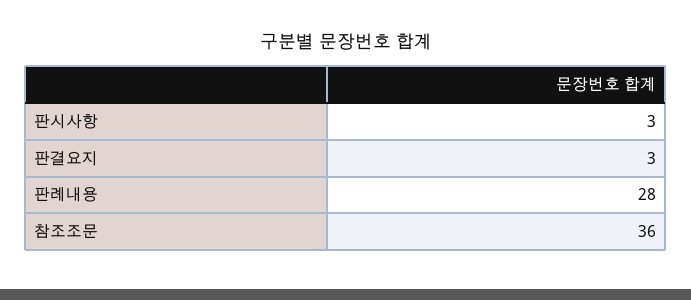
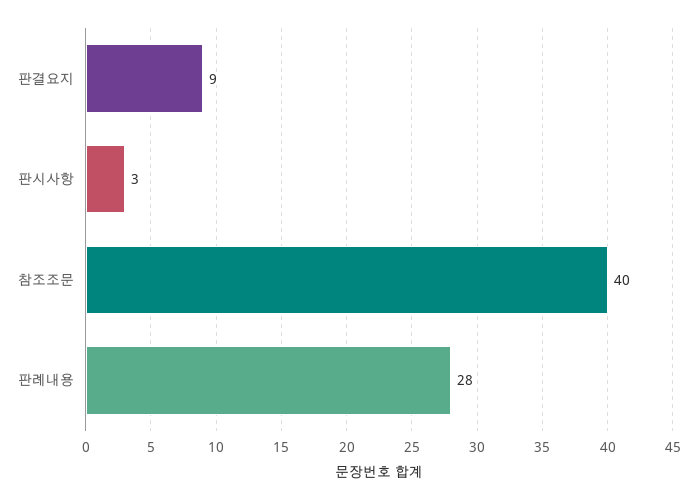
판결요지: 3 -> 9
참조조문: 36 -> 40

